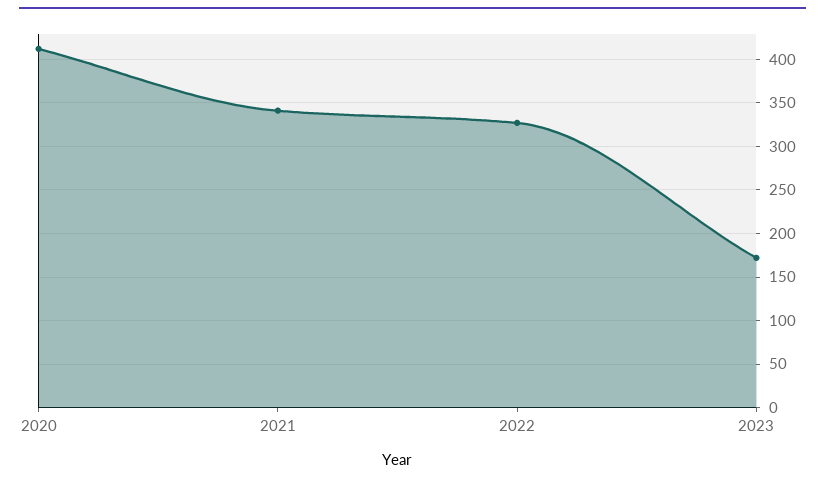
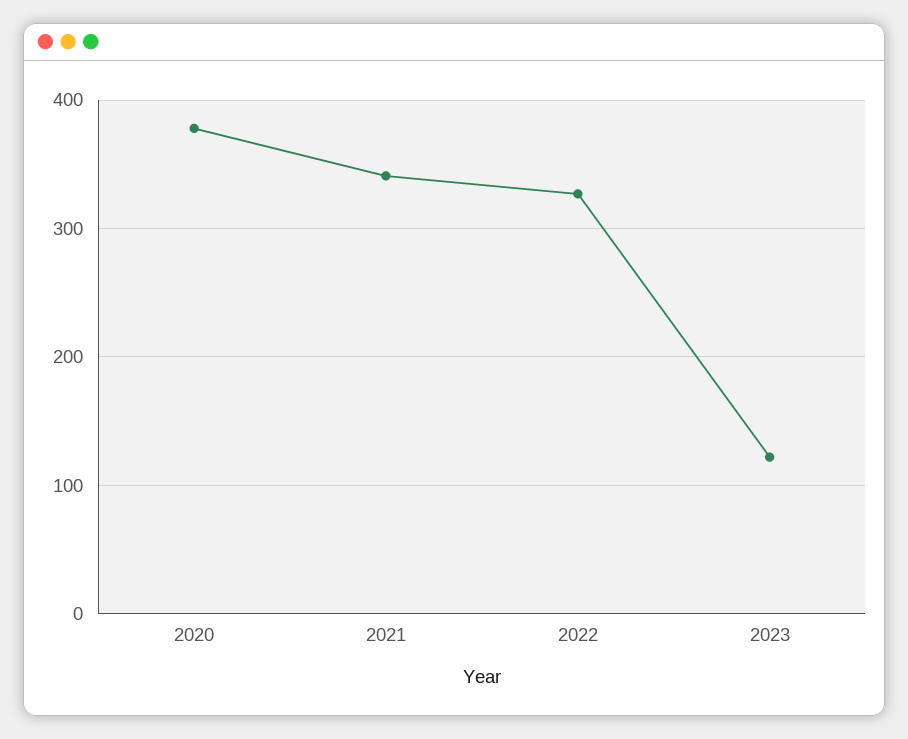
2020: 410 -> 380
2023: 170 -> 120

